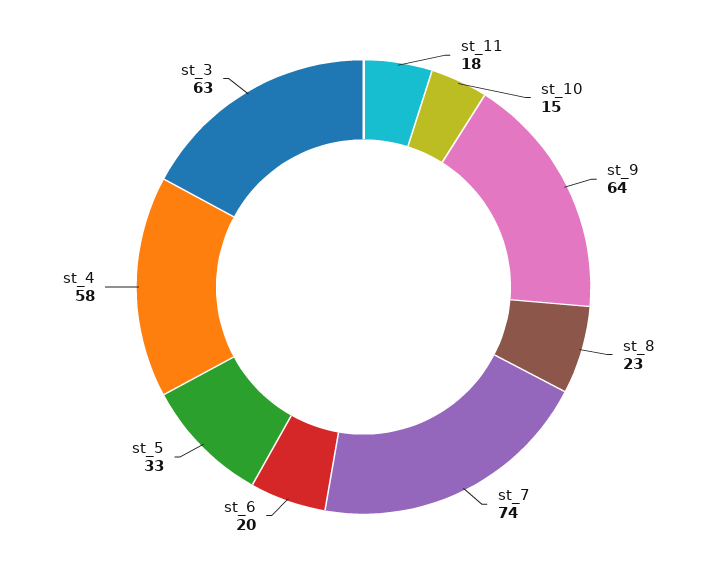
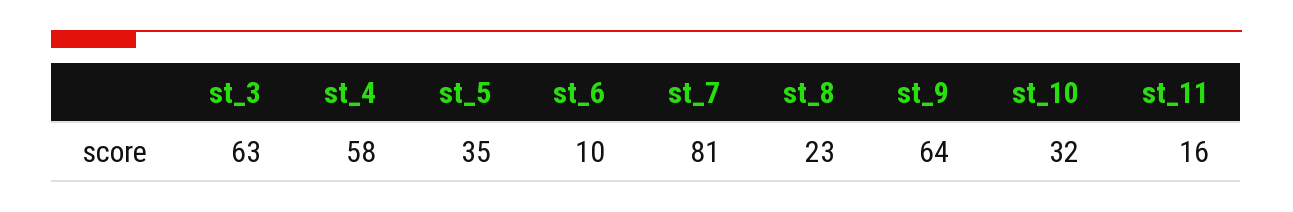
st_11: 18 -> 16
st_10: 15 -> 32
st_7: 74 -> 81
st_6: 20 -> 10
st_5: 33 -> 35

